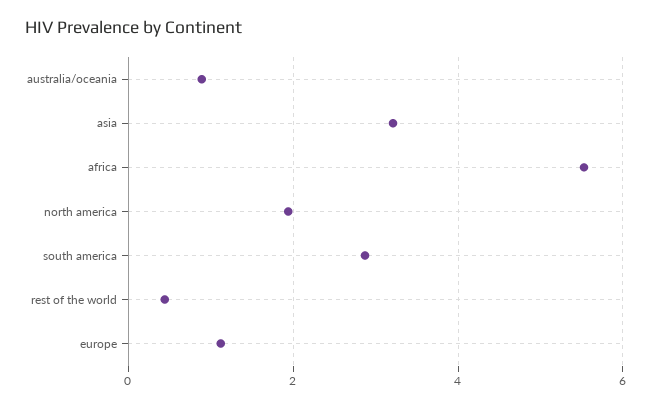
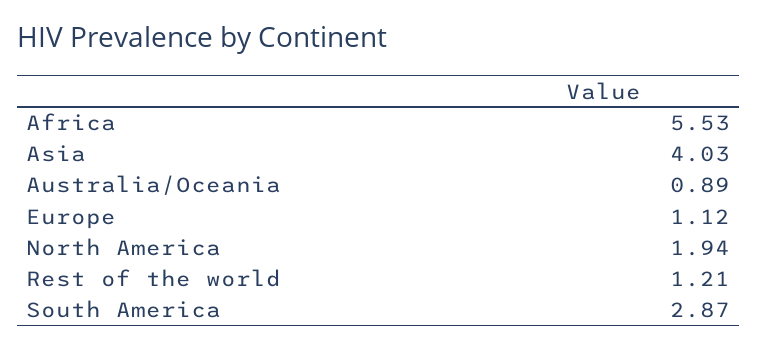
asia: 3.2 -> 4.03
rest of the world: 0.4 -> 1.21

